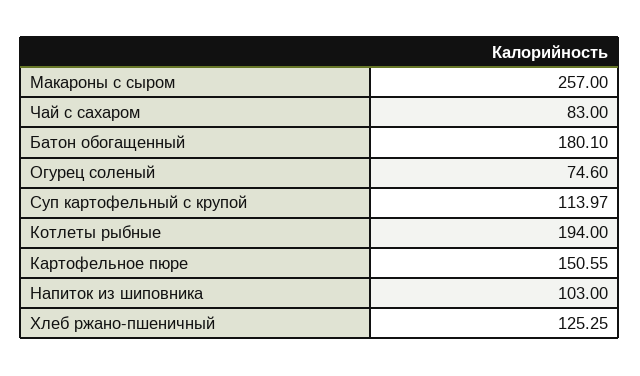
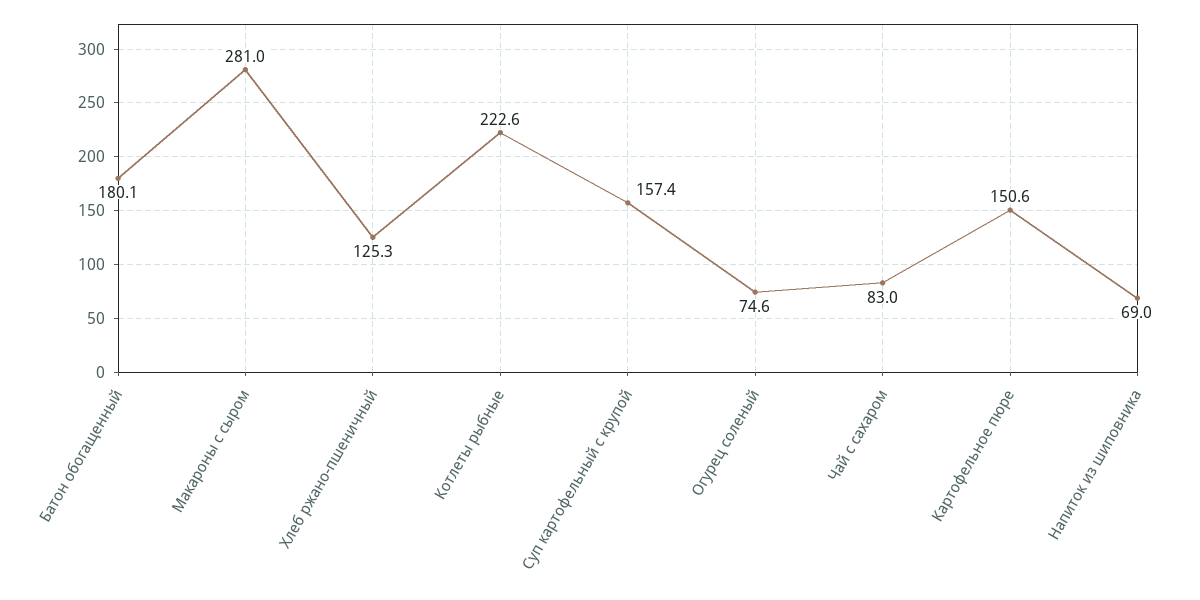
Макароны с сыром: 257 -> 281
Суп картофельный с крупой: 113.97 -> 157.4
Котлеты рыбные: 194 -> 222.6
Напиток из шиповника: 103 -> 69

